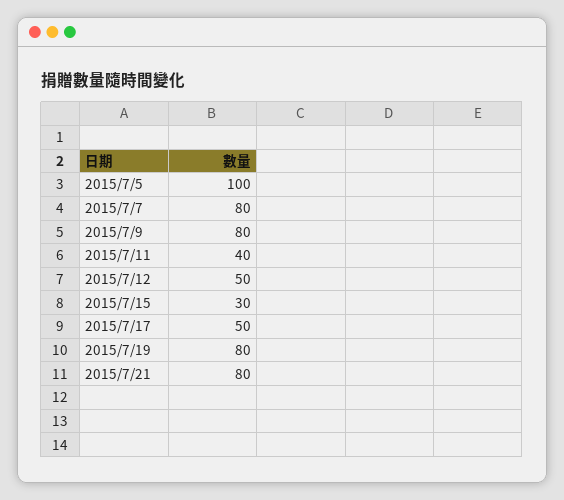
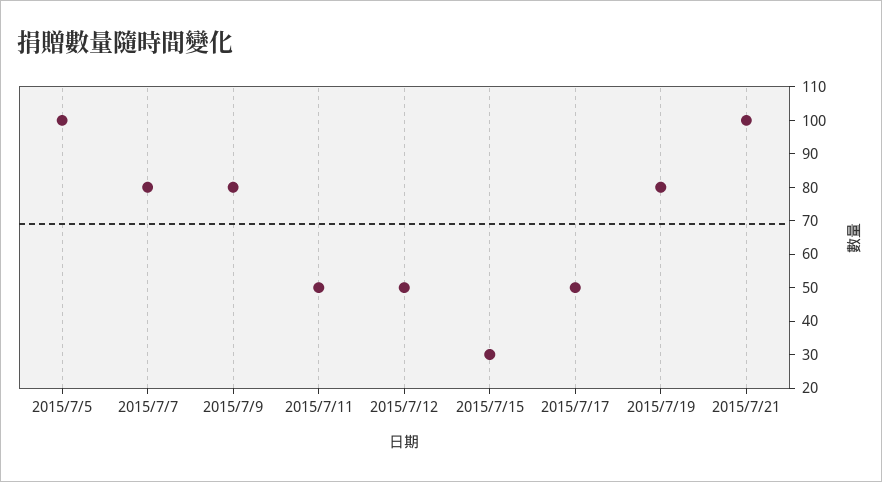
2015/7/11: 40 -> 50
2015/7/21: 80 -> 100

